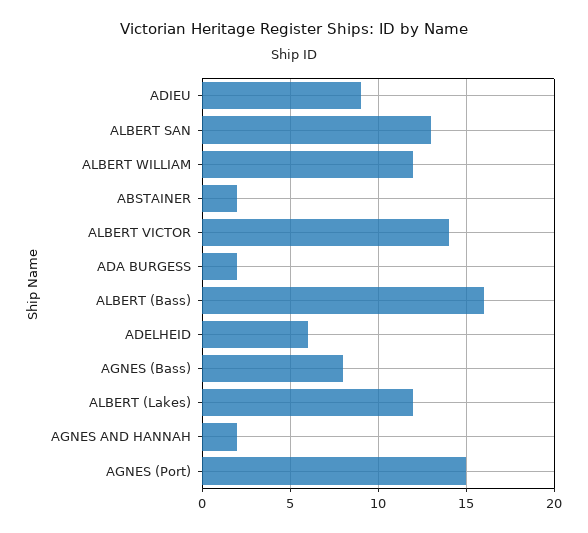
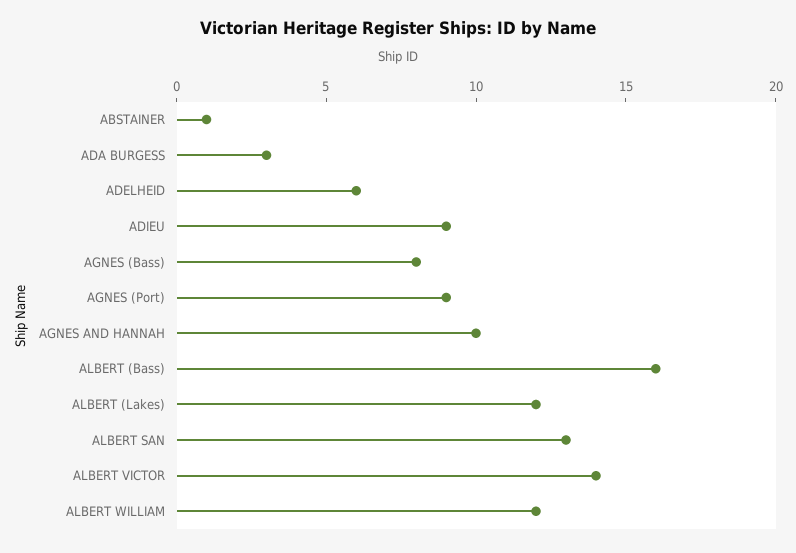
ABSTAINER: 2 -> 1
ADA BURGESS: 2 -> 3
AGNES AND HANNAH: 2 -> 10
AGNES (Port): 15 -> 9

